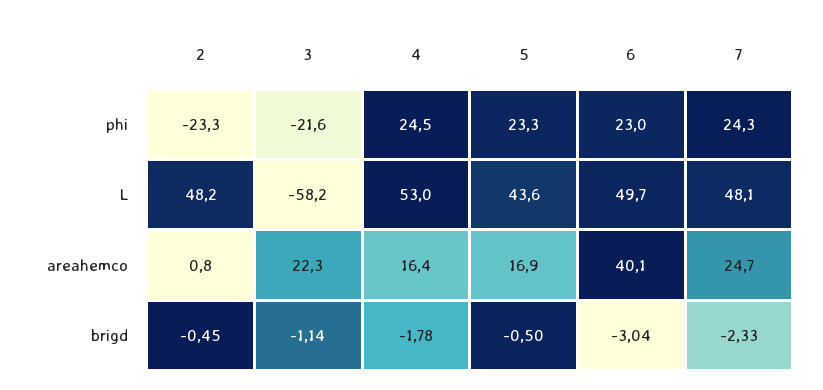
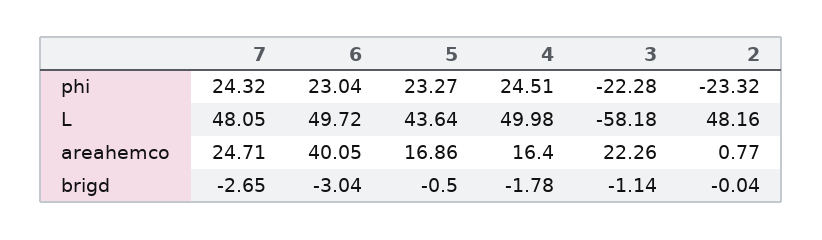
3, phi: -21.6 -> -22.28
4, L: 53 -> 49.98
2, brigd: -0.45 -> -0.04
7, brigd: -2.33 -> -2.65

